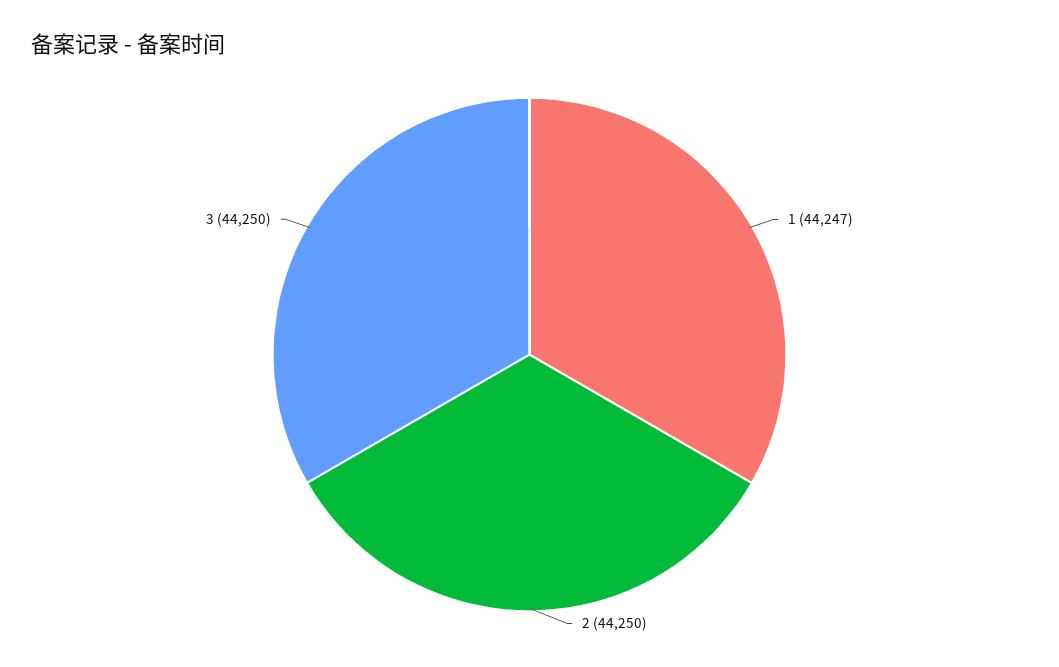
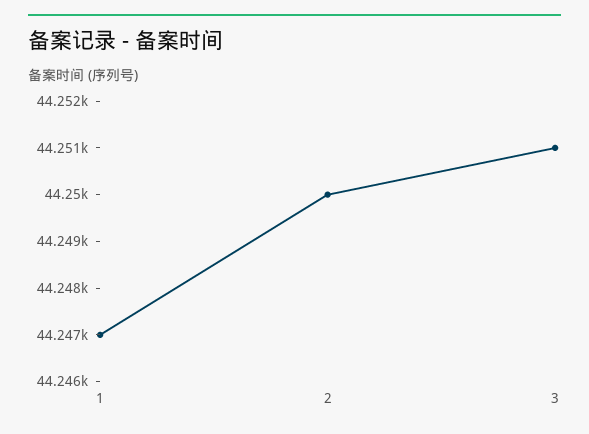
3: 44250 -> 44251

